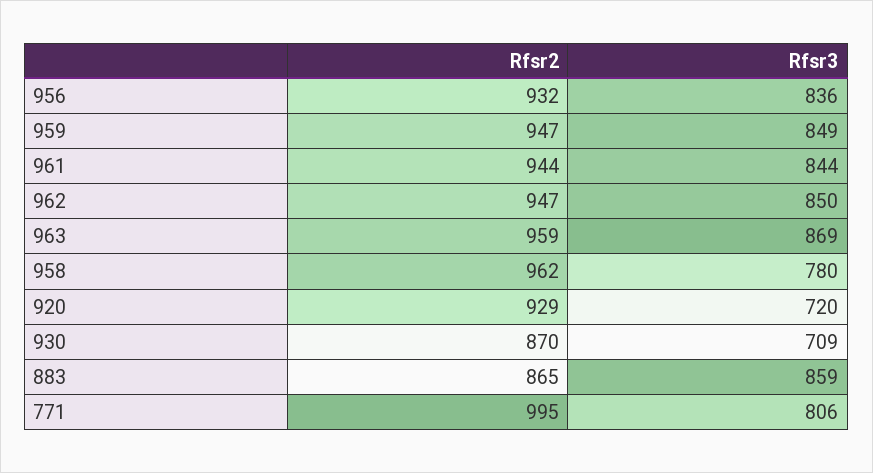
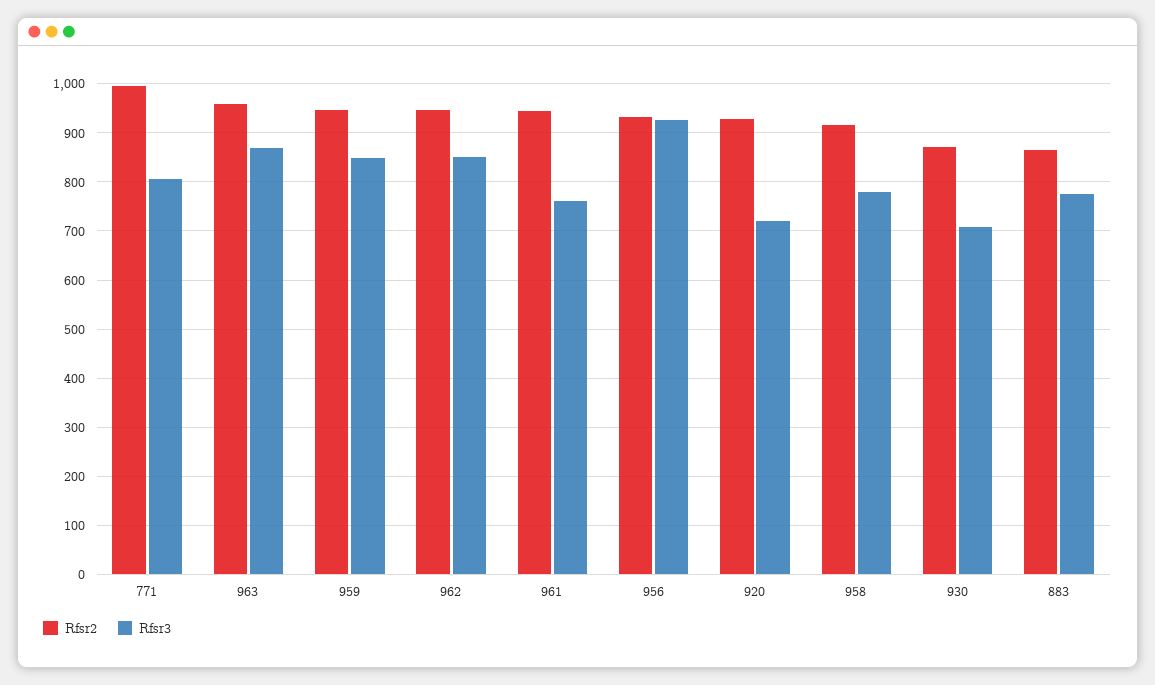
Rfsr3, 956: 836 -> 920
Rfsr3, 961: 844 -> 760
Rfsr2, 958: 962 -> 920
Rfsr3, 883: 859 -> 780

